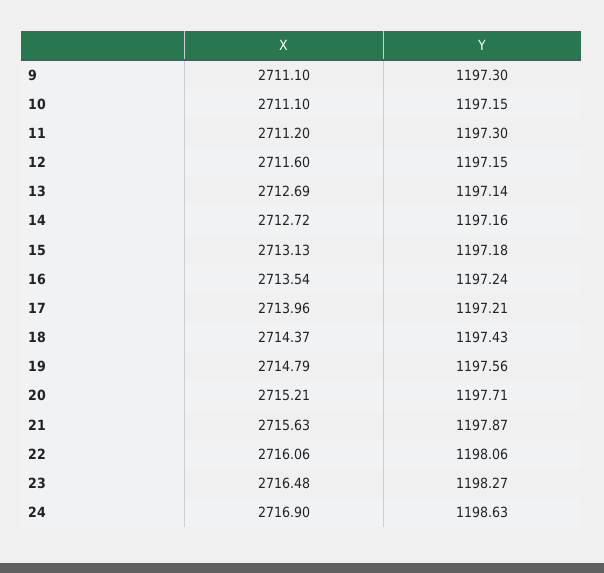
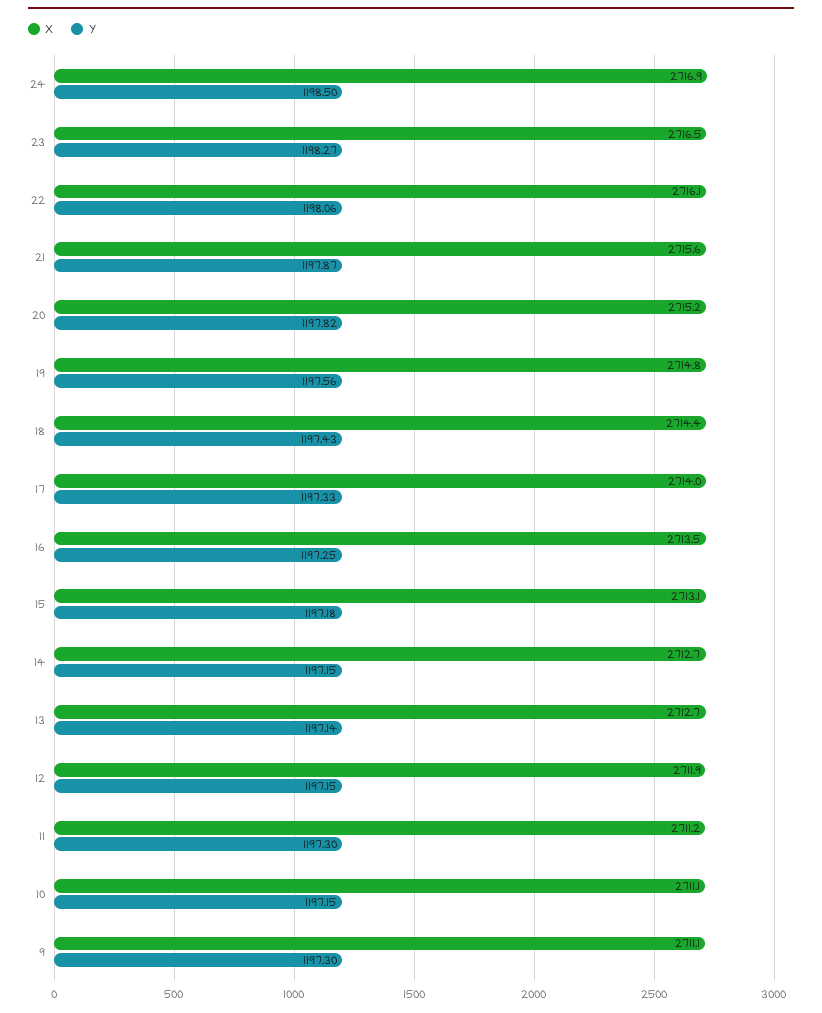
X, 12: 2711.6 -> 2711.9
Y, 14: 1197.16 -> 1197.15
Y, 16: 1197.24 -> 1197.25
Y, 17: 1197.21 -> 1197.33
Y, 20: 1197.71 -> 1197.82
Y, 24: 1198.63 -> 1198.5

